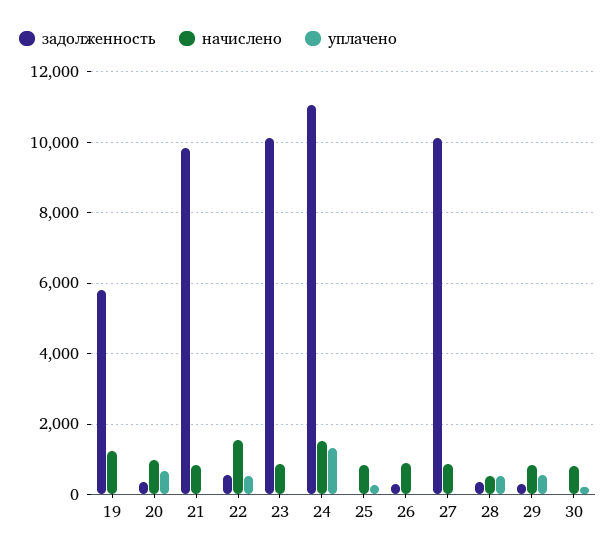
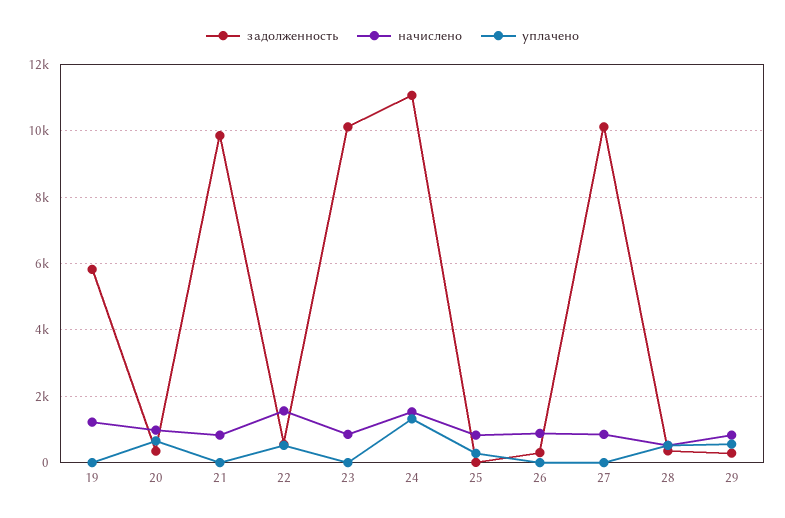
задолженность, 30: 0 -> none
начислено, 30: 800 -> none
уплачено, 30: 200 -> none

